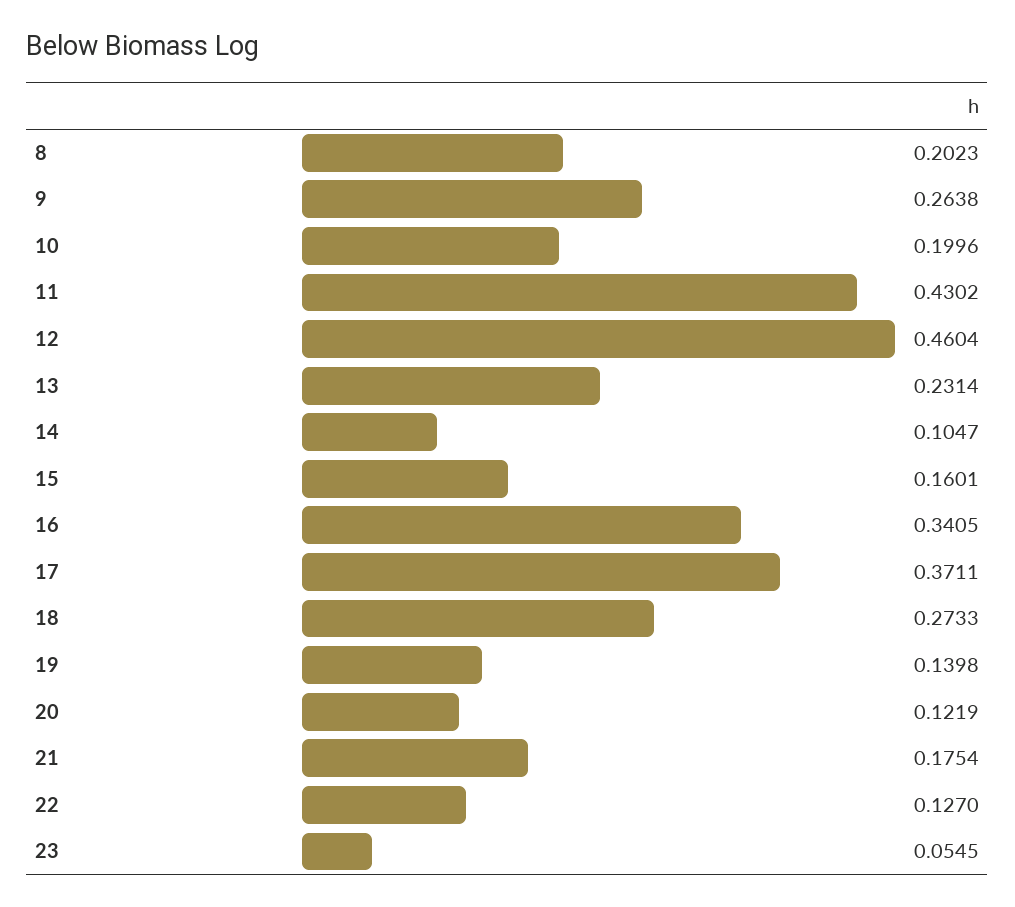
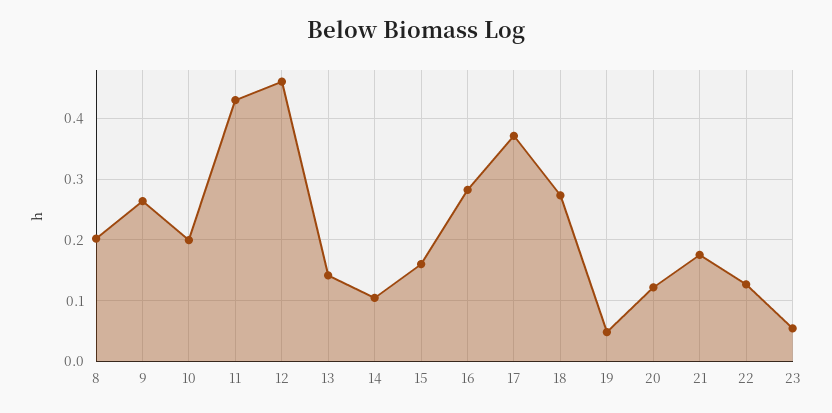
13: 0.2314 -> 0.14
16: 0.3405 -> 0.28
19: 0.1398 -> 0.05

